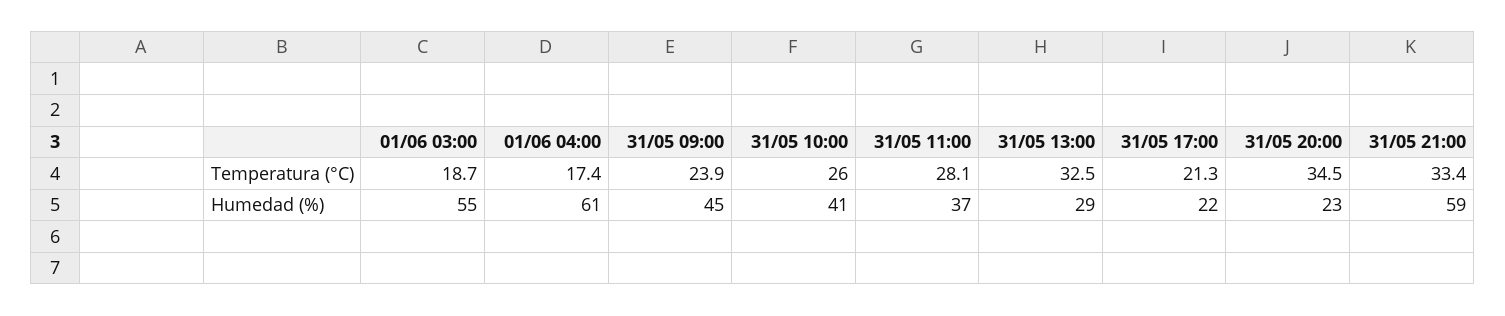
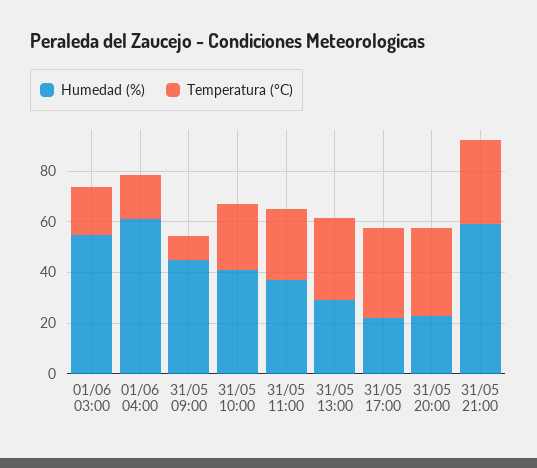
Temperatura (°C), 31/05 09:00: 23.9 -> 10
Temperatura (°C), 31/05 17:00: 21.3 -> 35

